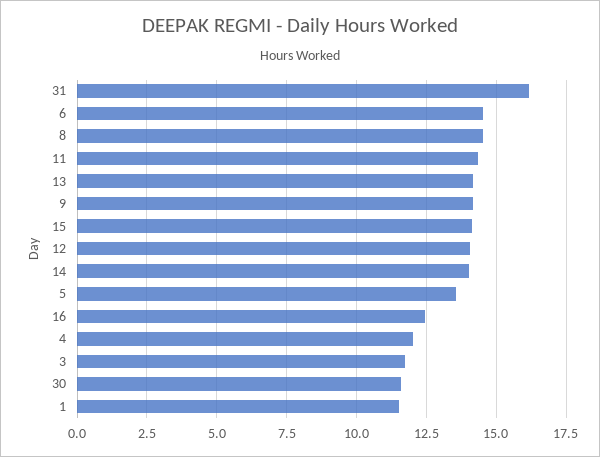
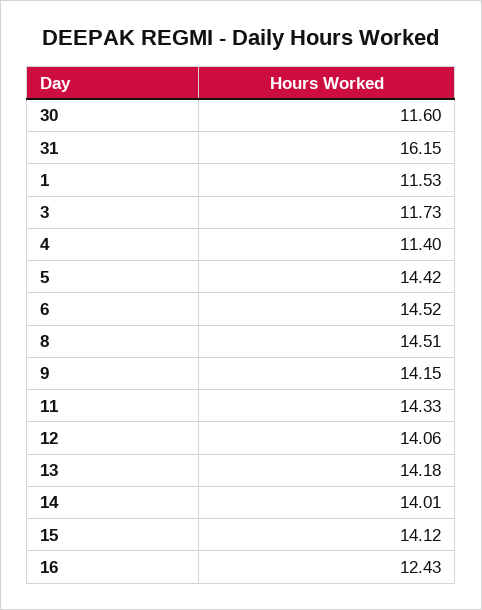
5: 13.5 -> 14.42
4: 12 -> 11.4

